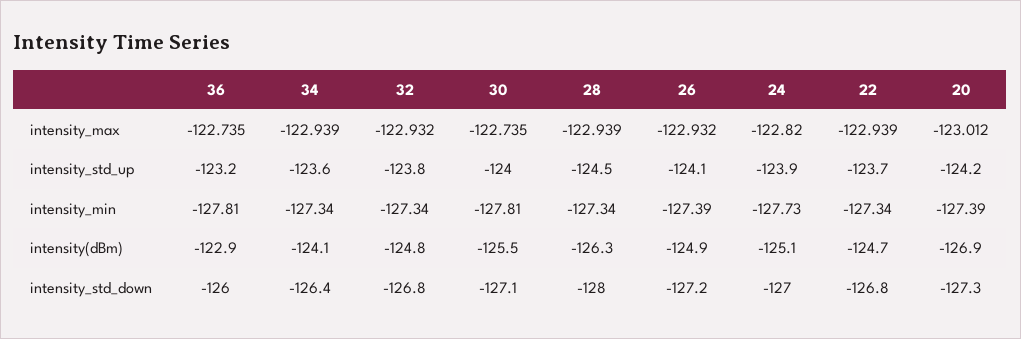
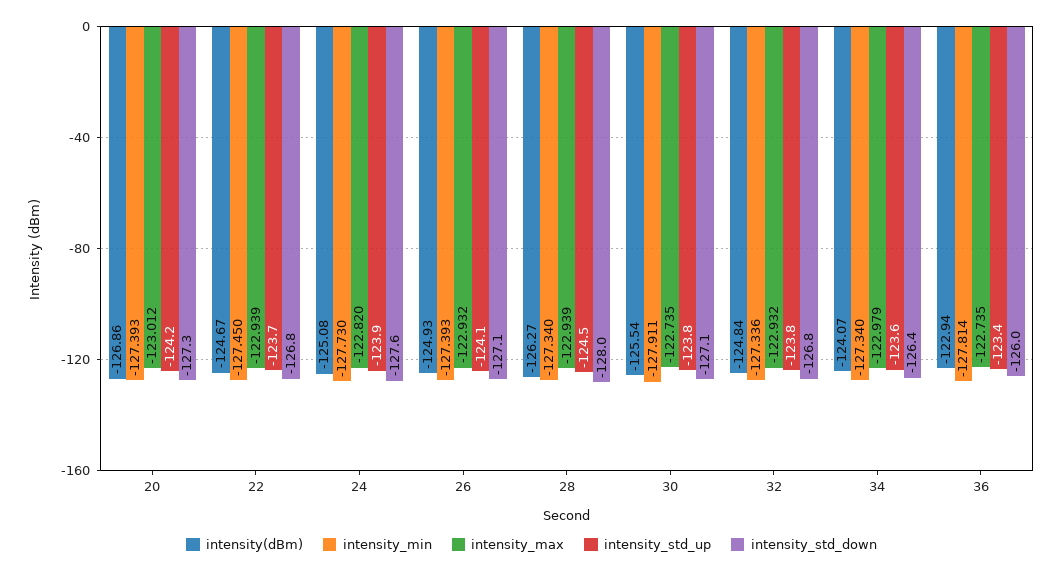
intensity_max, 34: -122.939 -> -122.979
intensity_std_up, 36: -123.2 -> -123.4
intensity_std_up, 30: -124 -> -123.8
intensity_min, 30: -127.81 -> -127.911
intensity_min, 22: -127.34 -> -127.45
intensity_std_down, 26: -127.2 -> -127.1
intensity_std_down, 24: -127 -> -127.6

